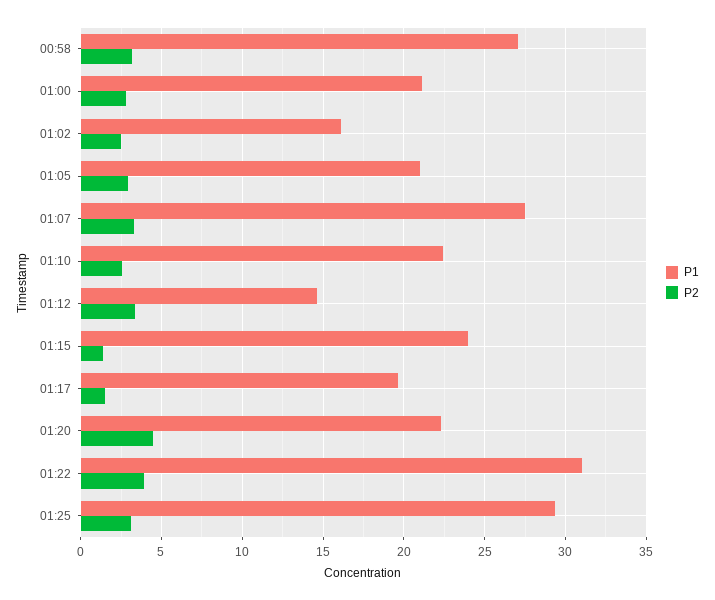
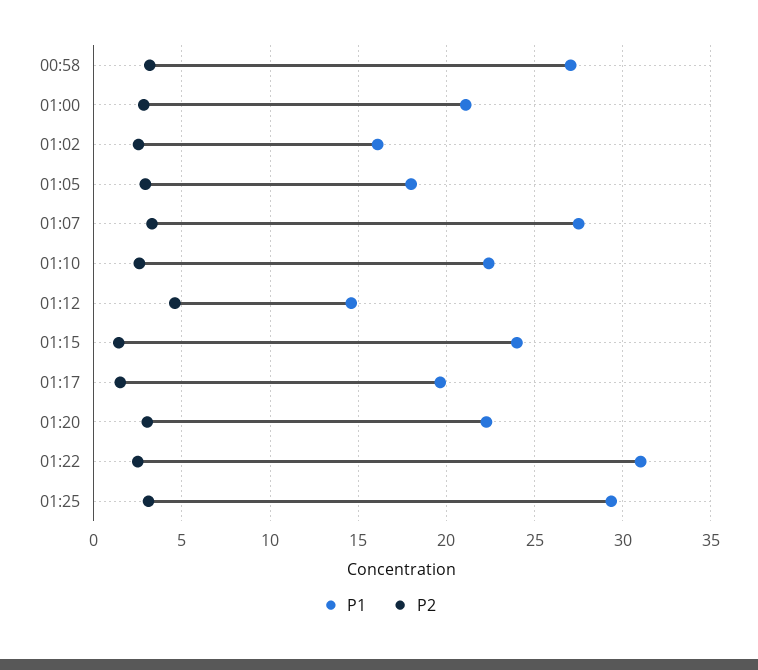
P1, 01:05: 21 -> 18
P2, 01:12: 3.5 -> 4.5
P2, 01:20: 4.5 -> 3
P2, 01:22: 4 -> 2.5

